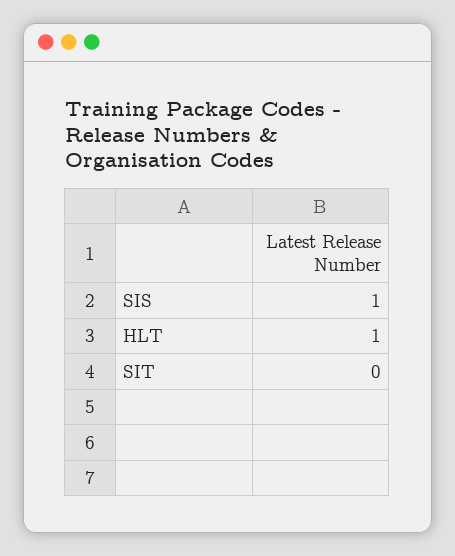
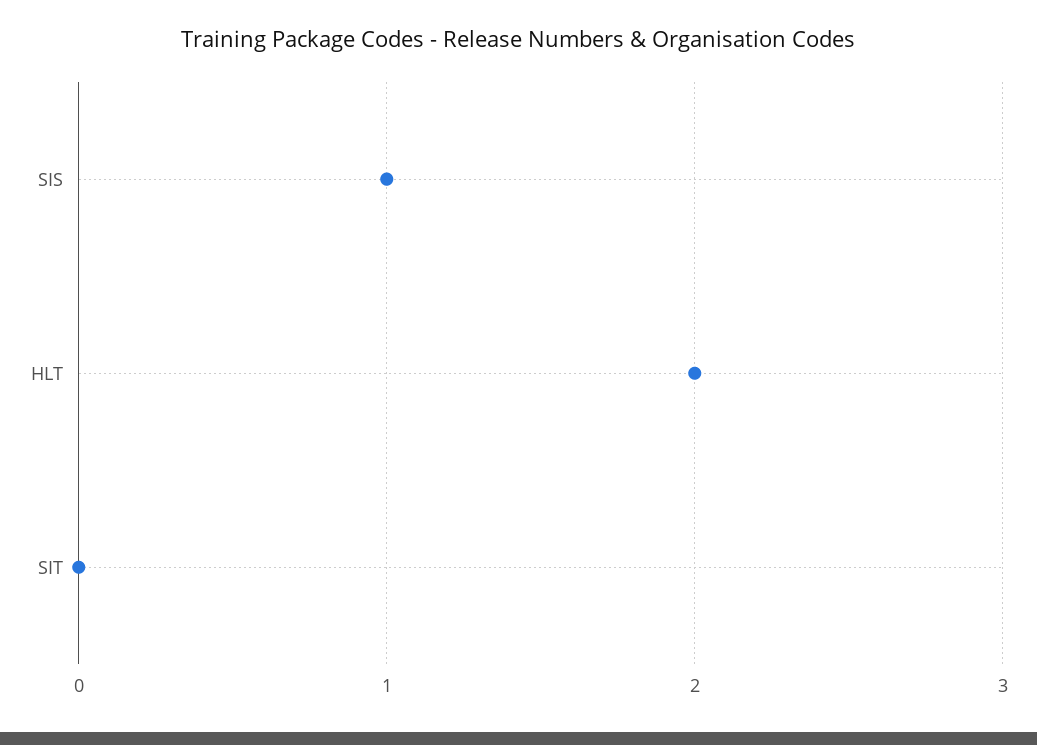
HLT: 1 -> 2

